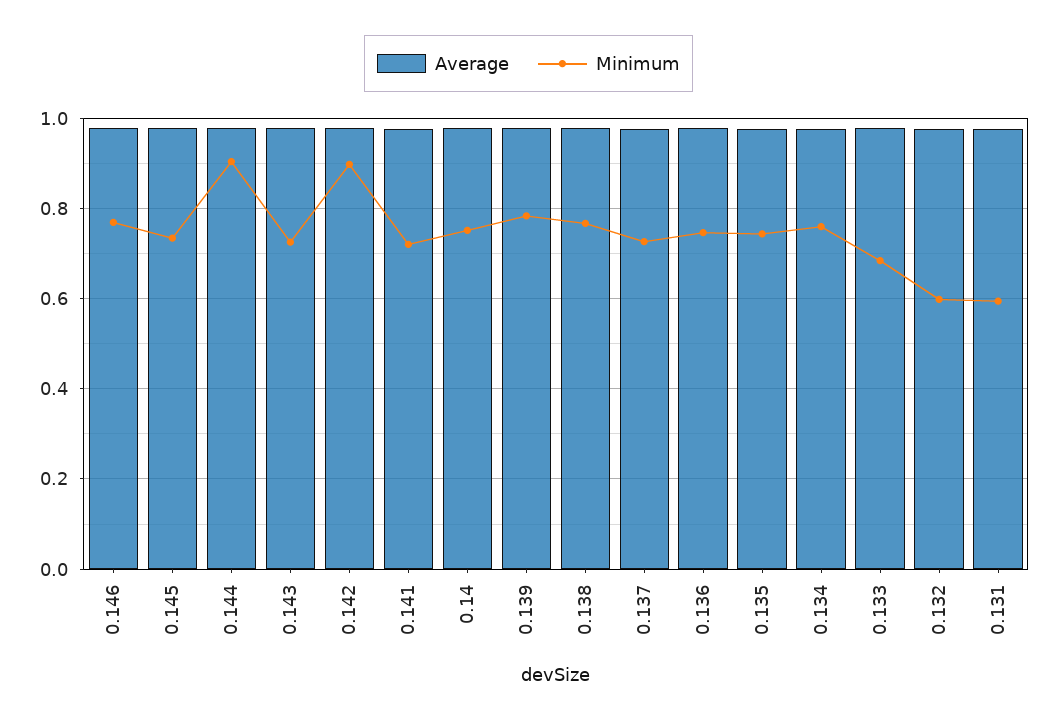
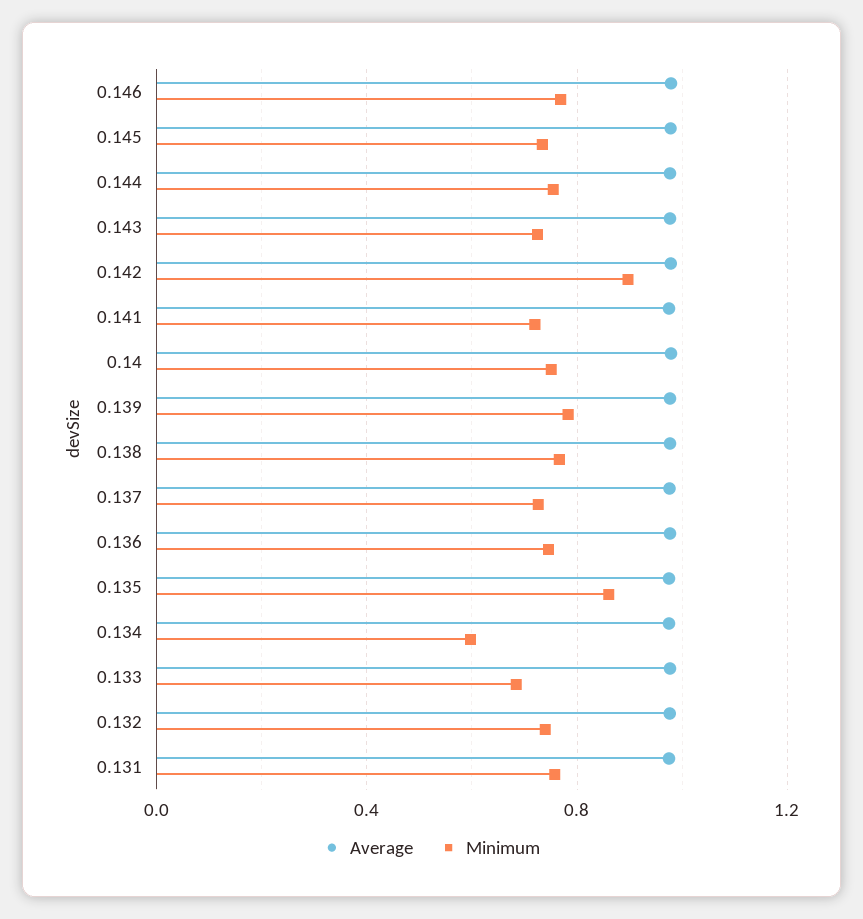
Minimum, 0.144: 0.9 -> 0.75
Minimum, 0.135: 0.74 -> 0.85
Minimum, 0.134: 0.76 -> 0.6
Minimum, 0.132: 0.6 -> 0.75
Minimum, 0.131: 0.6 -> 0.75

